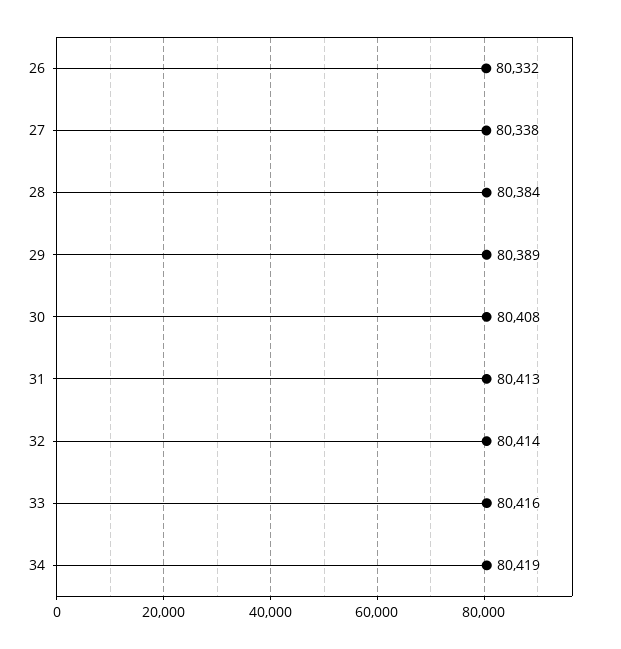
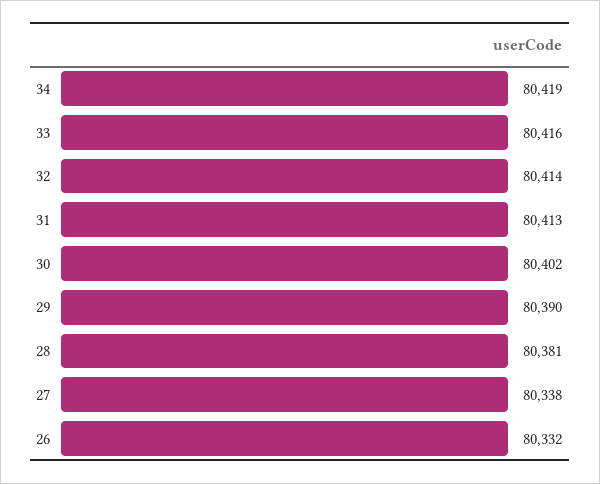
28: 80384 -> 80381
29: 80389 -> 80390
30: 80408 -> 80402

